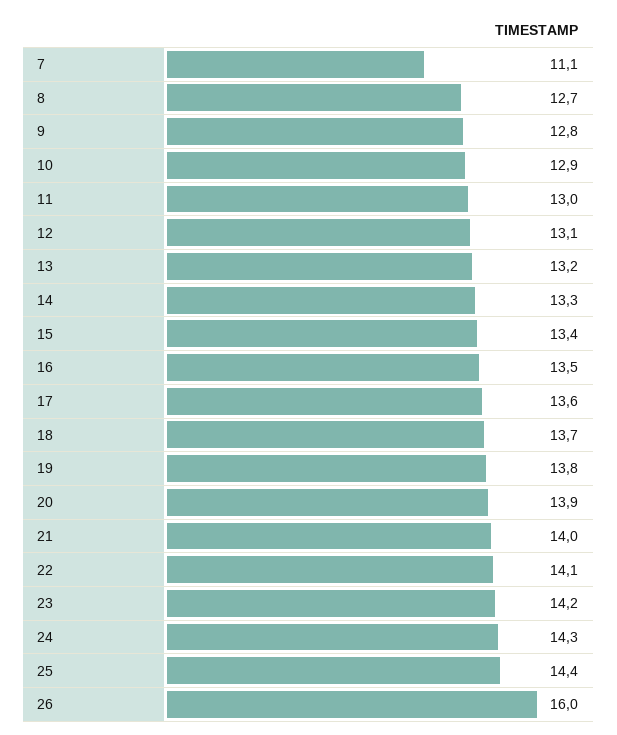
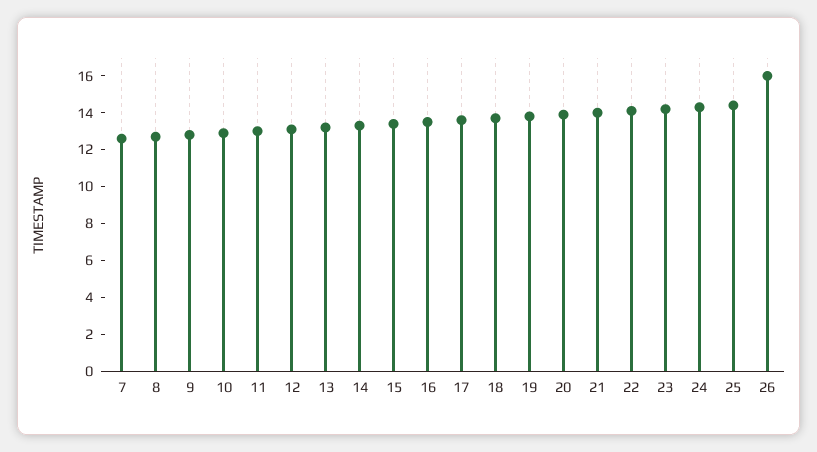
7: 11.1 -> 12.5

